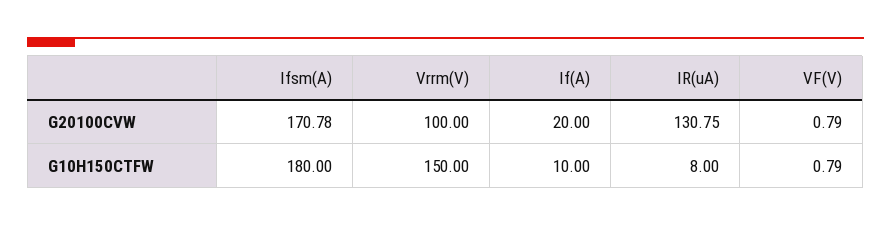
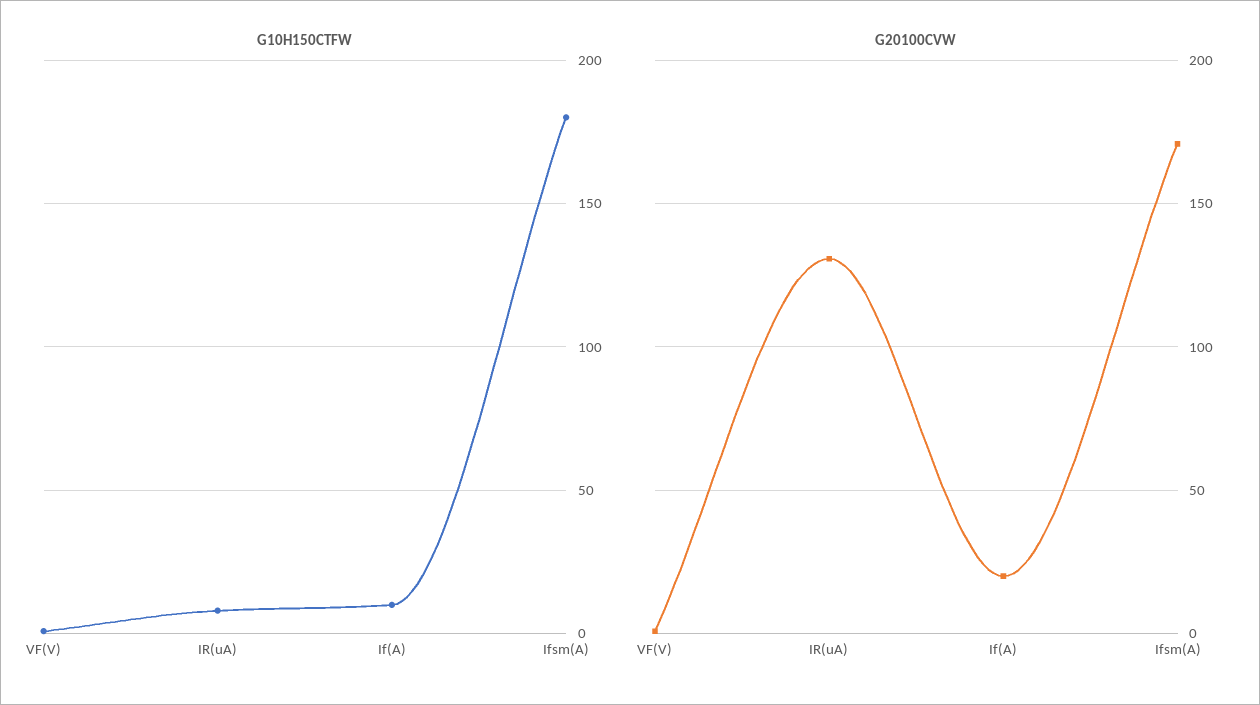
G20100CVW, Vrrm(V): 100 -> none
G10H150CTFW, Vrrm(V): 150 -> none

